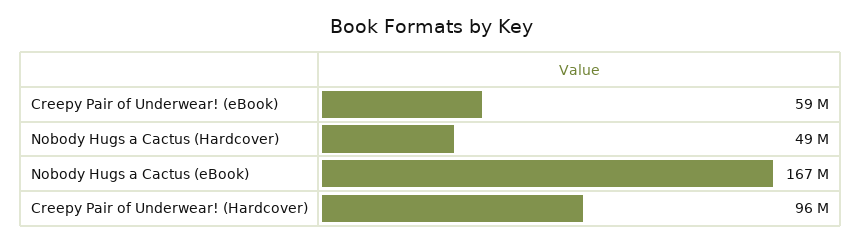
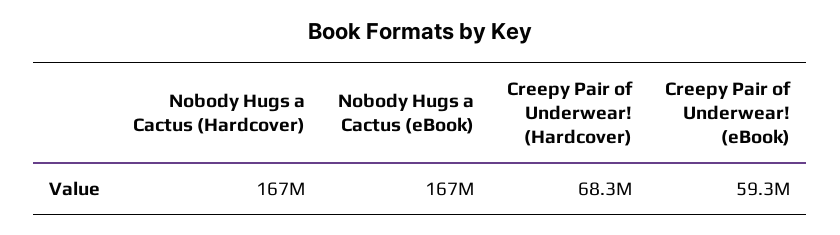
Nobody Hugs a Cactus (Hardcover): 49000000 -> 167000000
Creepy Pair of Underwear! (Hardcover): 96000000 -> 68300000

